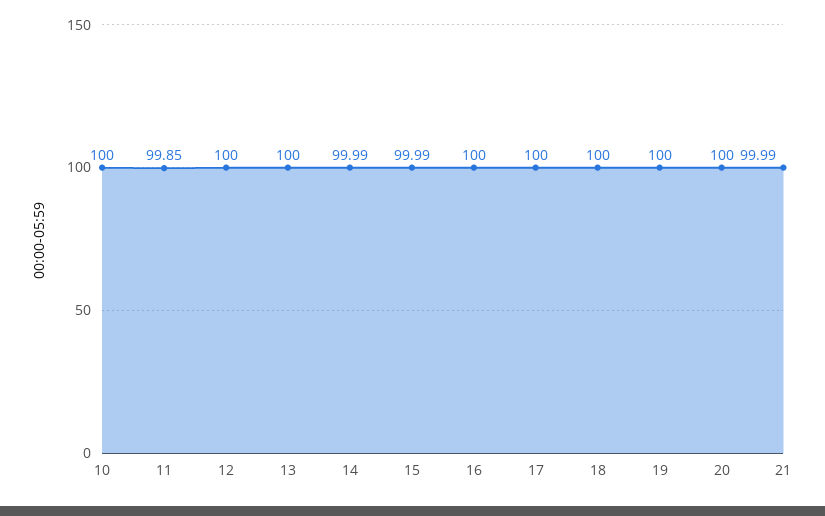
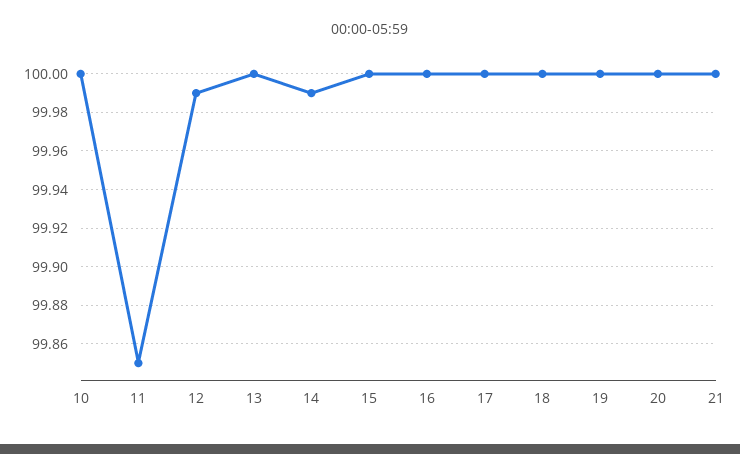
12: 100 -> 99.99
15: 99.99 -> 100
21: 99.99 -> 100

